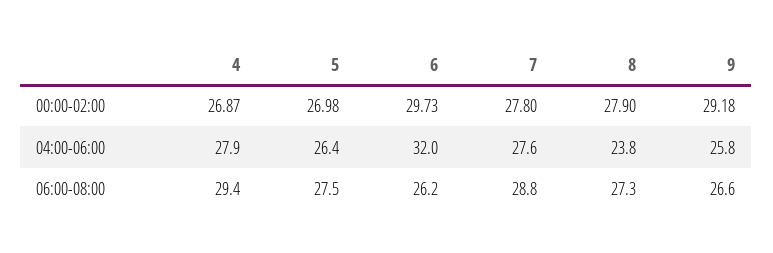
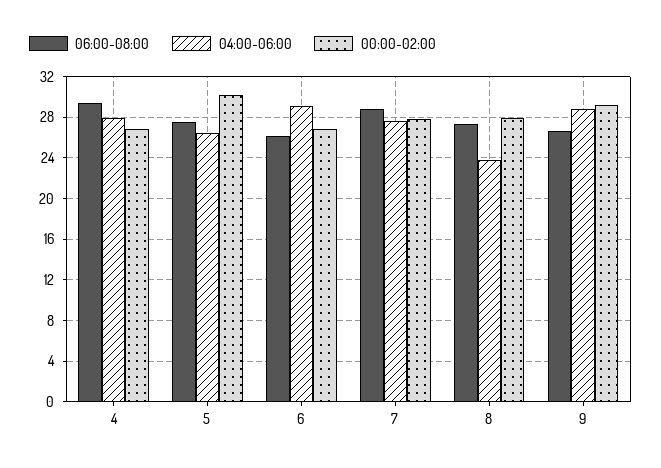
00:00-02:00, 5: 26.98 -> 30
00:00-02:00, 6: 29.73 -> 27
04:00-06:00, 6: 32 -> 29
04:00-06:00, 9: 25.8 -> 29

